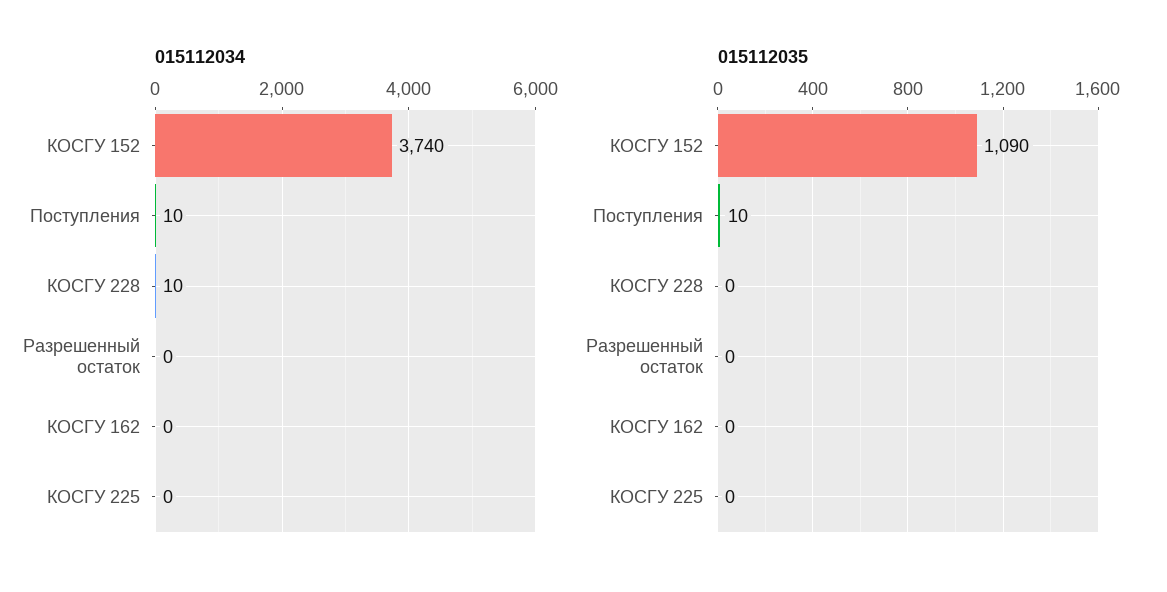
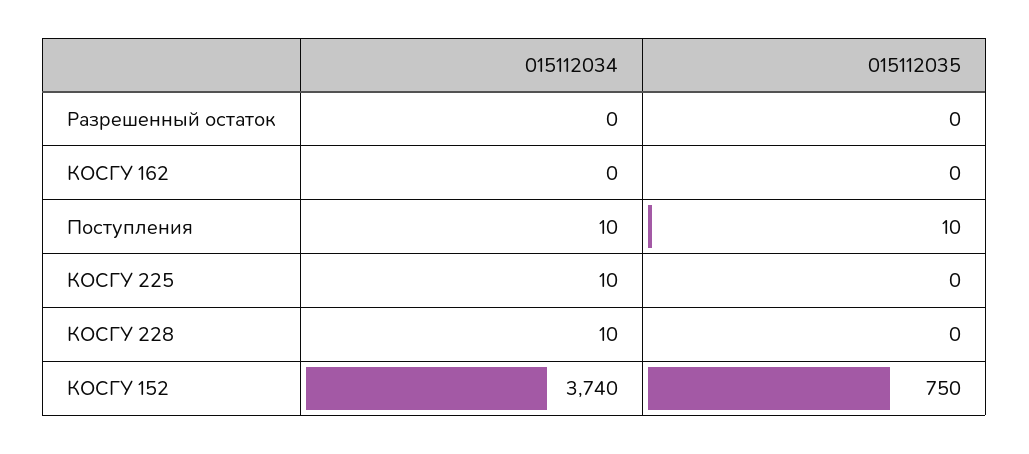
015112034, КОСГУ 225: 0 -> 10
015112035, КОСГУ 152: 1090 -> 750

